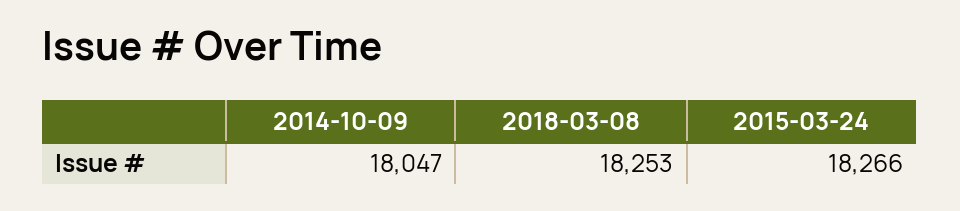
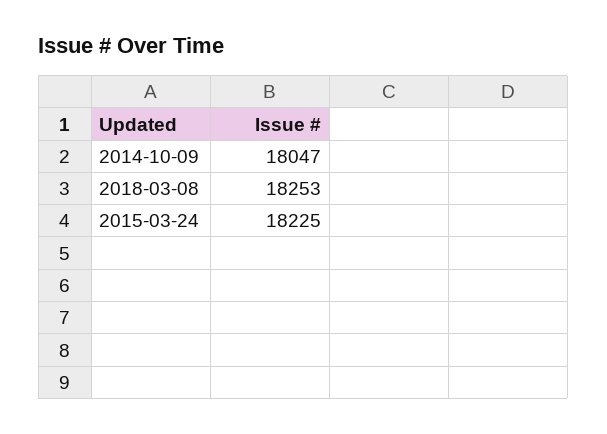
2015-03-24: 18266 -> 18225

